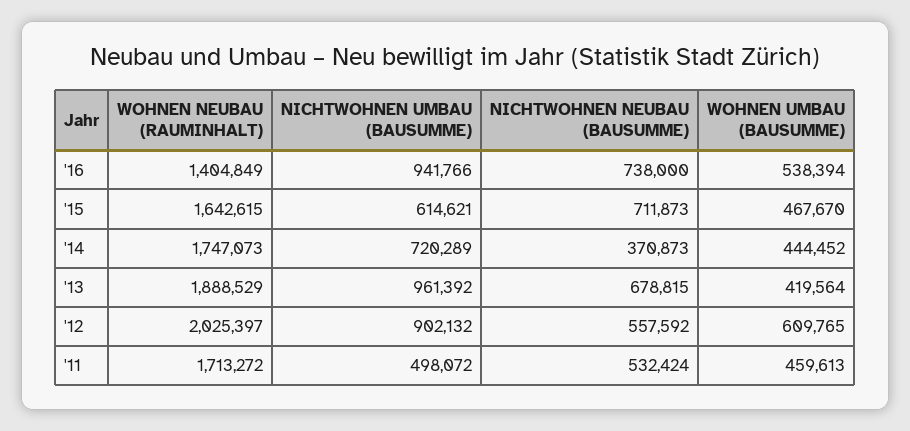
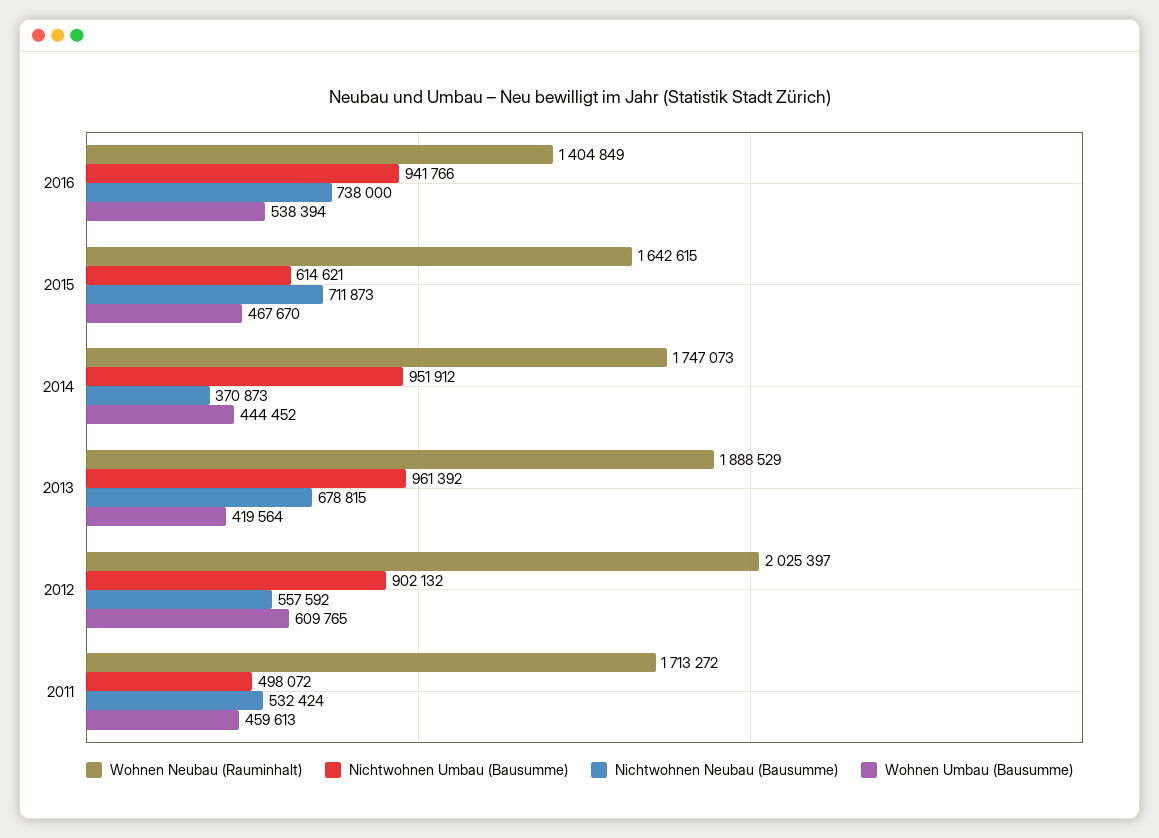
NICHTWOHNEN UMBAU (BAUSUMME), '14: 720289 -> 951912

